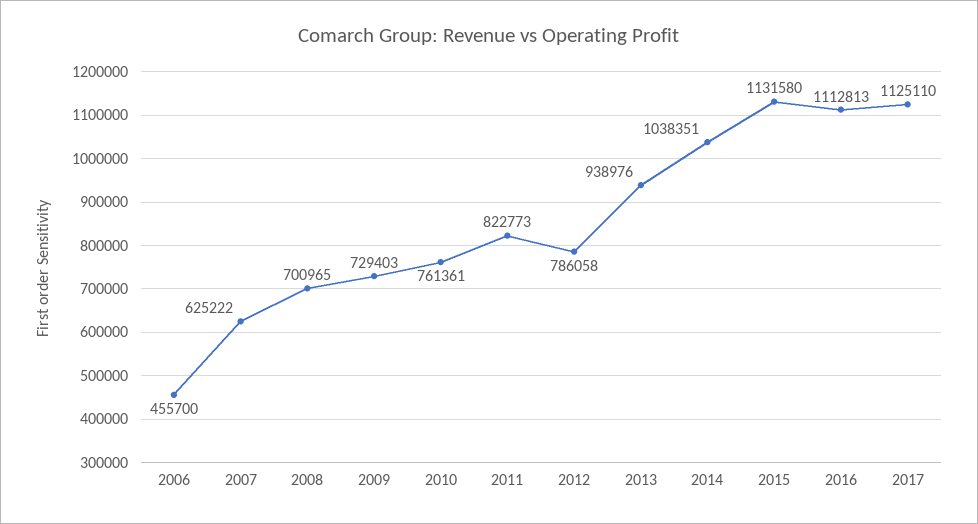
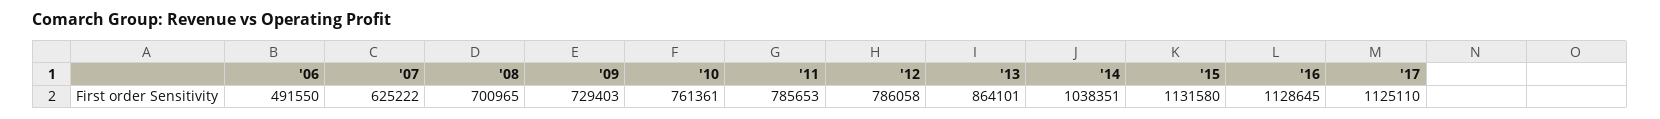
2006: 455700 -> 491550
2011: 822773 -> 785653
2013: 938976 -> 864101
2016: 1112813 -> 1128645

